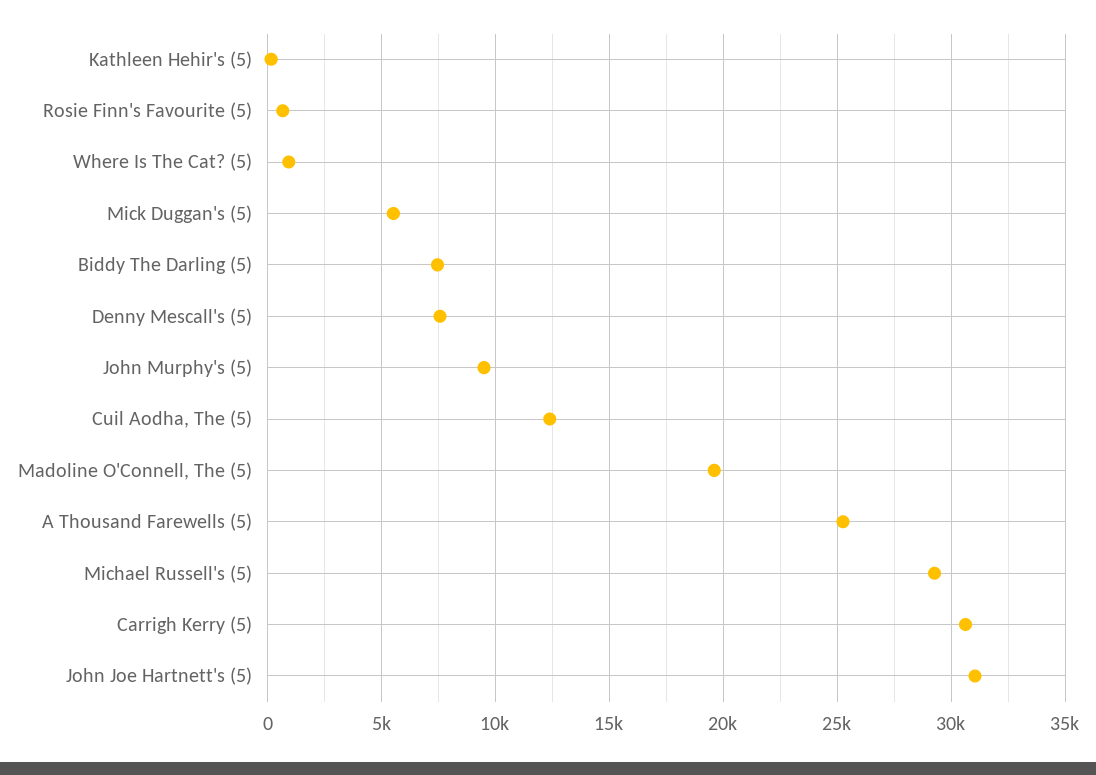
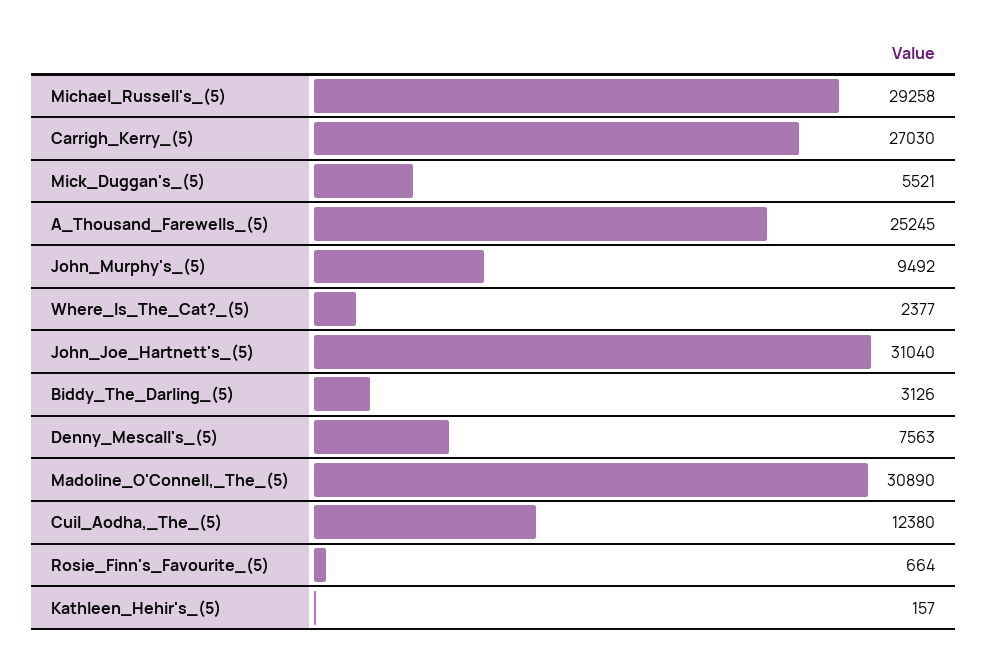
Where Is The Cat? (5): 1000 -> 2377
Biddy The Darling (5): 7500 -> 3126
Madoline O'Connell, The (5): 19500 -> 30890
Carrigh Kerry (5): 30500 -> 27030

